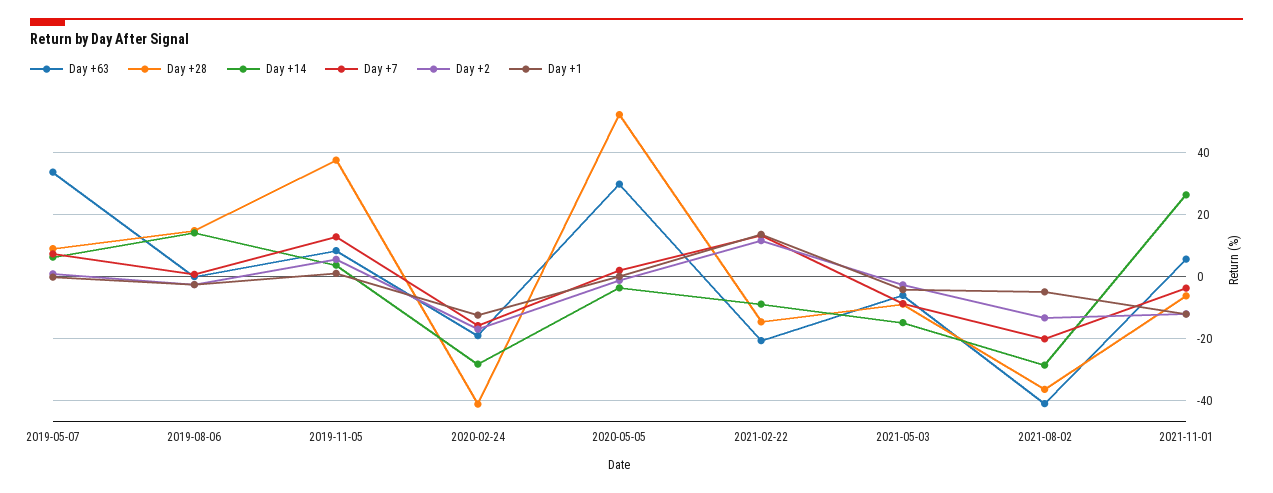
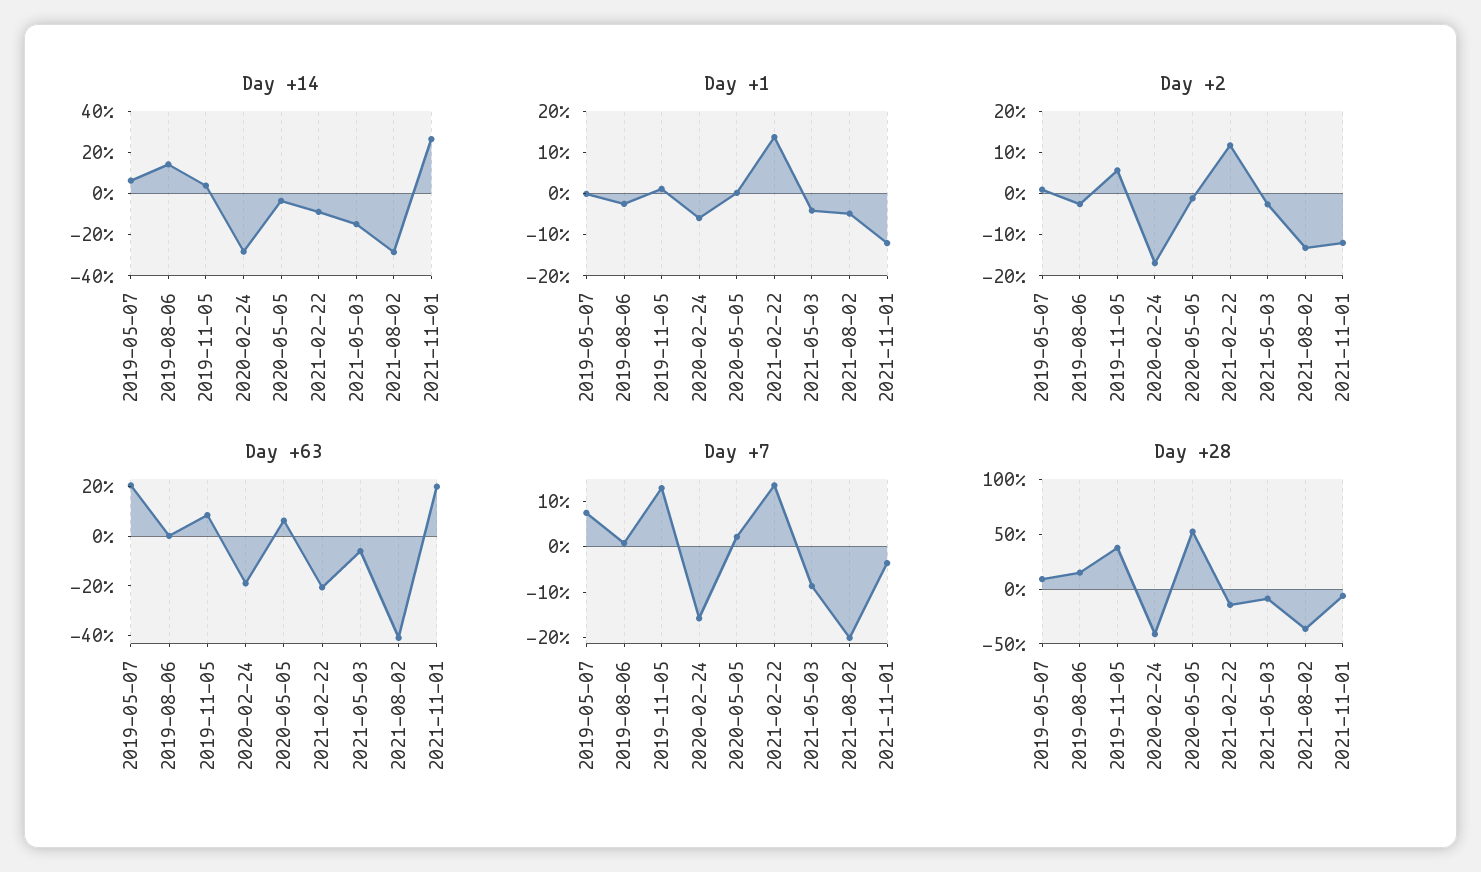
Day +63, 2019-05-07: 34 -> 20
Day +1, 2020-02-24: -12 -> -6
Day +63, 2020-05-05: 30 -> 5
Day +63, 2021-11-01: 6 -> 20

